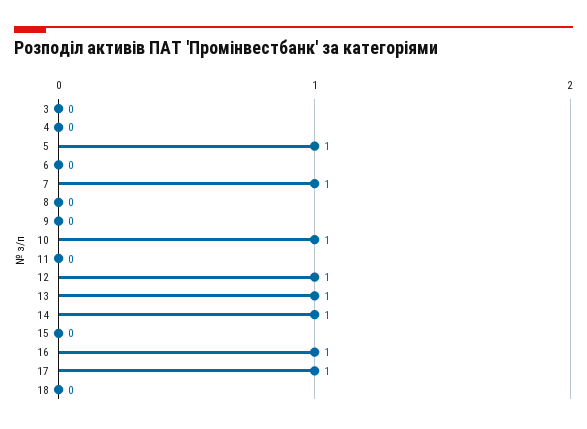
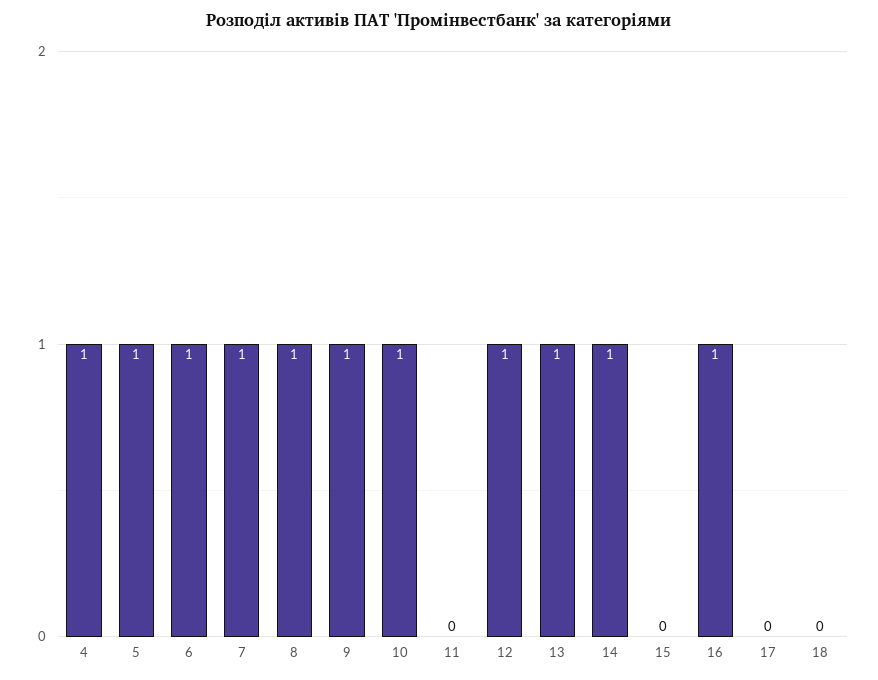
3: 0 -> none
4: 0 -> 1
6: 0 -> 1
8: 0 -> 1
9: 0 -> 1
17: 1 -> 0

